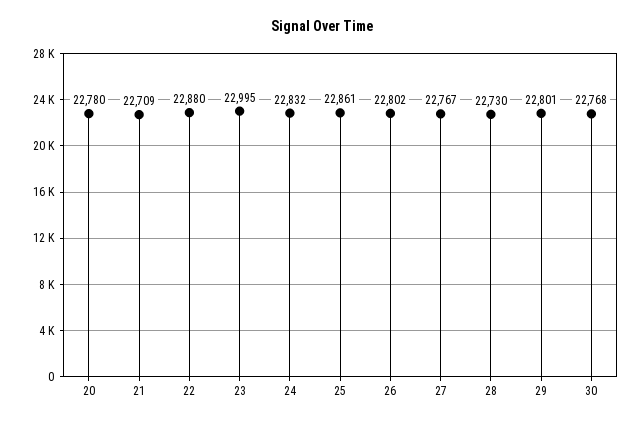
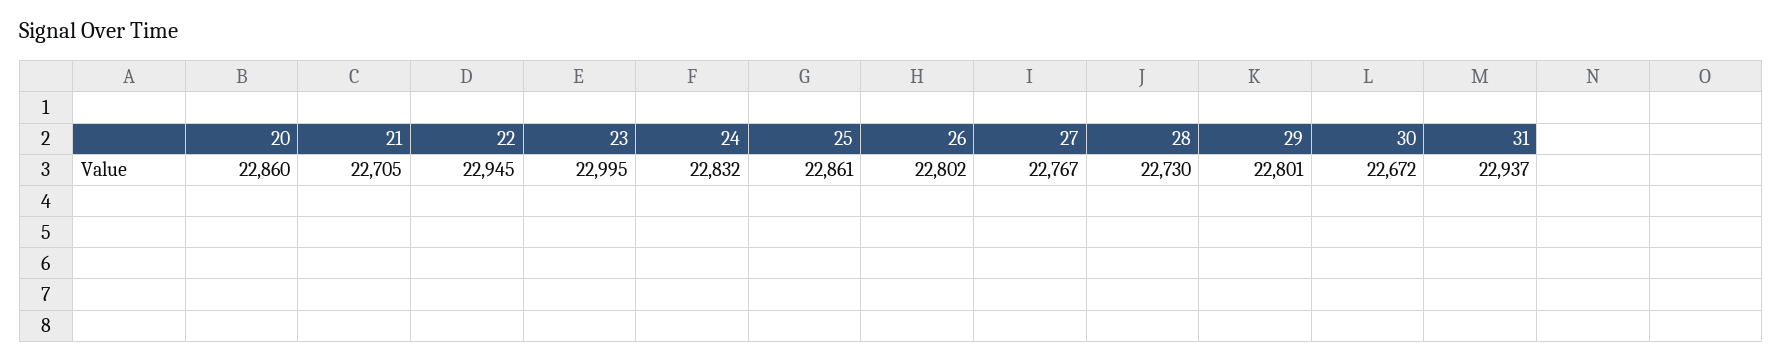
20: 22780 -> 22860
21: 22709 -> 22705
22: 22880 -> 22945
30: 22768 -> 22672
31: none -> 22937

